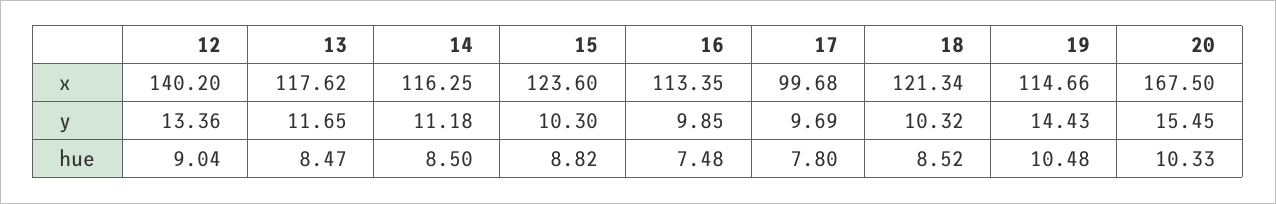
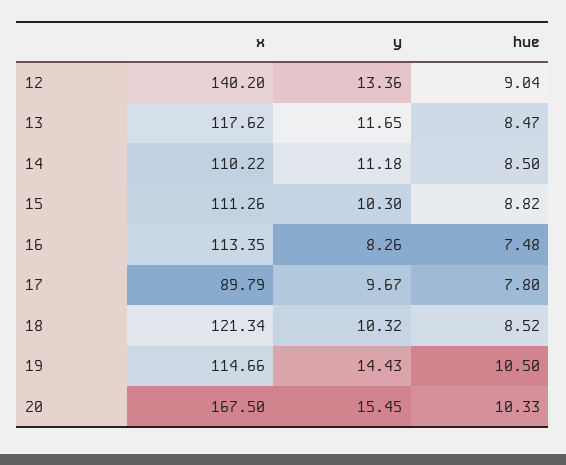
14, x: 116.25 -> 110.22
15, x: 123.6 -> 111.26
17, x: 99.68 -> 89.79
16, y: 9.85 -> 8.26
17, y: 9.69 -> 9.67
19, hue: 10.48 -> 10.5

